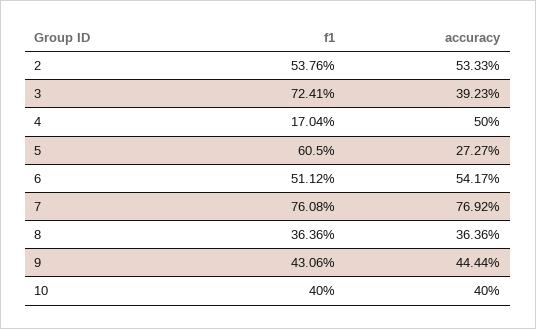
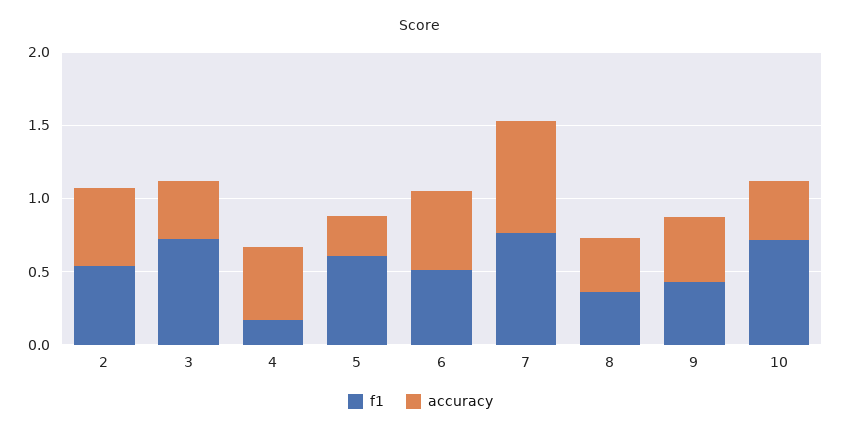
f1, 10: 0.4 -> 0.7

